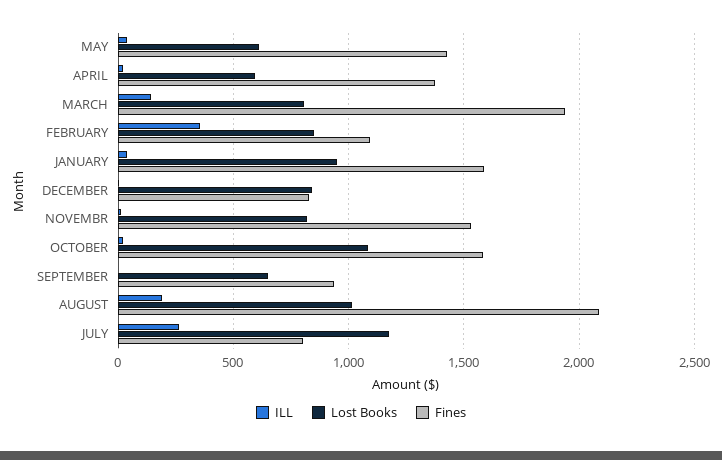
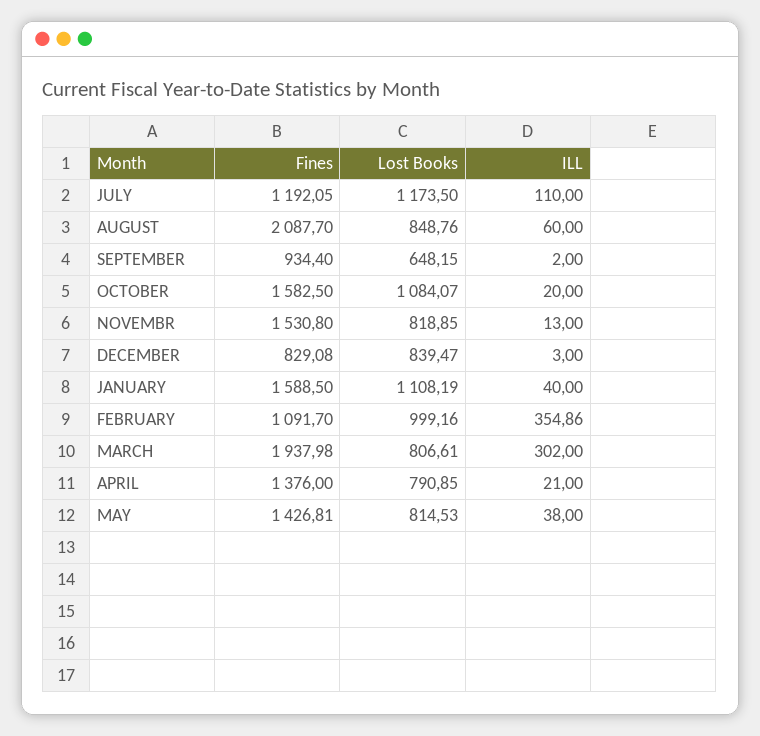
Lost Books, MAY: 600 -> 814.53
Lost Books, APRIL: 600 -> 790.85
ILL, MARCH: 150 -> 302
Lost Books, FEBRUARY: 850 -> 999.16
Lost Books, JANUARY: 950 -> 1108.19
ILL, AUGUST: 200 -> 60
Lost Books, AUGUST: 1000 -> 848.76
ILL, JULY: 250 -> 110
Fines, JULY: 800 -> 1192.05

